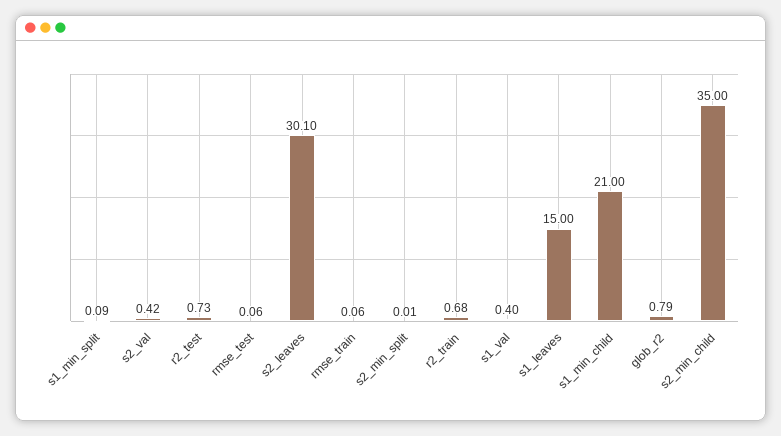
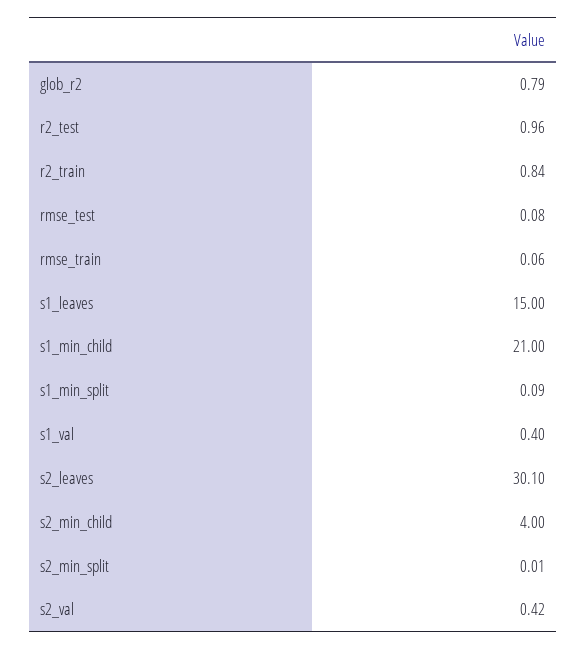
r2_test: 0.73 -> 0.96
rmse_test: 0.06 -> 0.08
r2_train: 0.68 -> 0.84
s2_min_child: 35 -> 4

